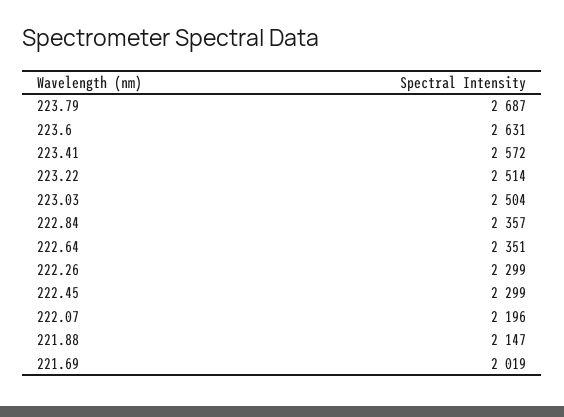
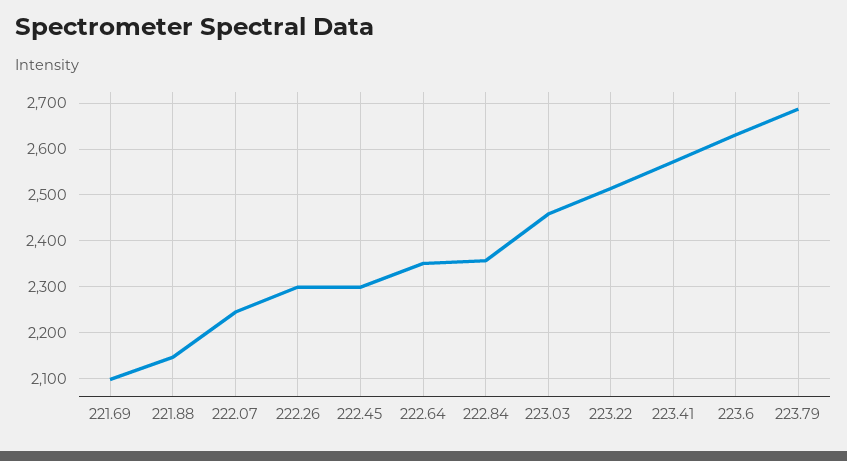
223.03: 2504 -> 2460
222.07: 2196 -> 2240
221.69: 2019 -> 2100

